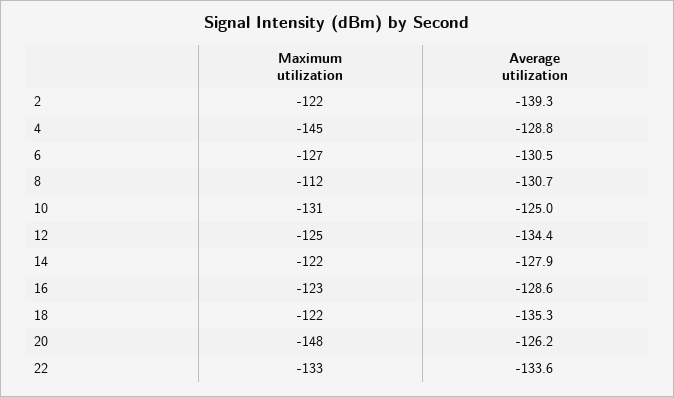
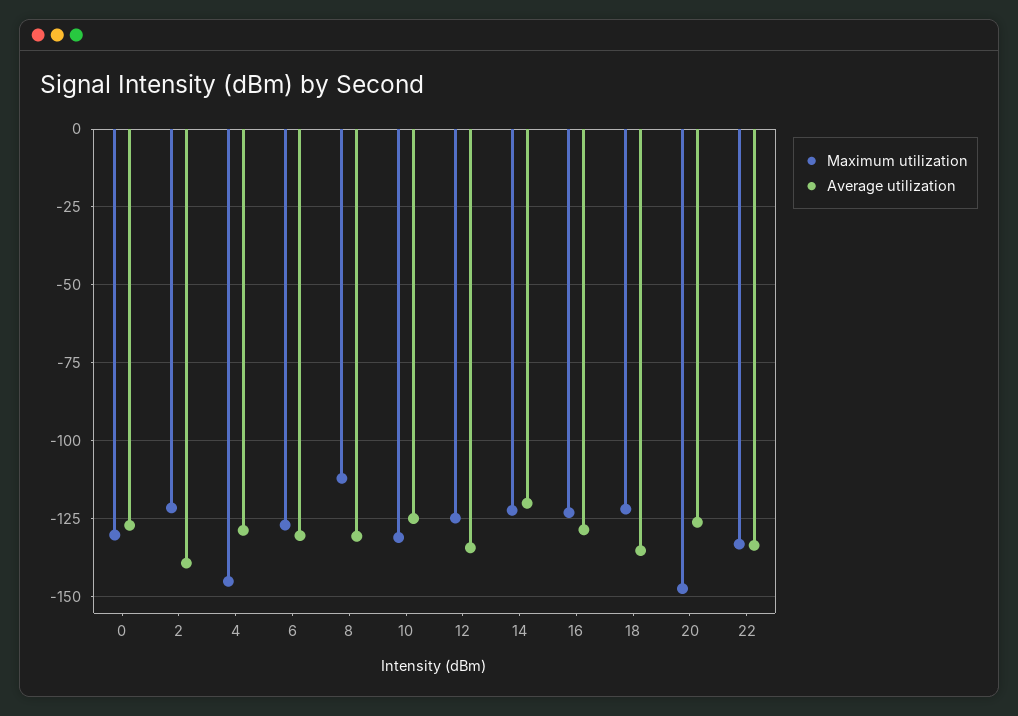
Average utilization, 14: -127.9 -> -120
Maximum utilization, 0: none -> -130
Average utilization, 0: none -> -127.5

